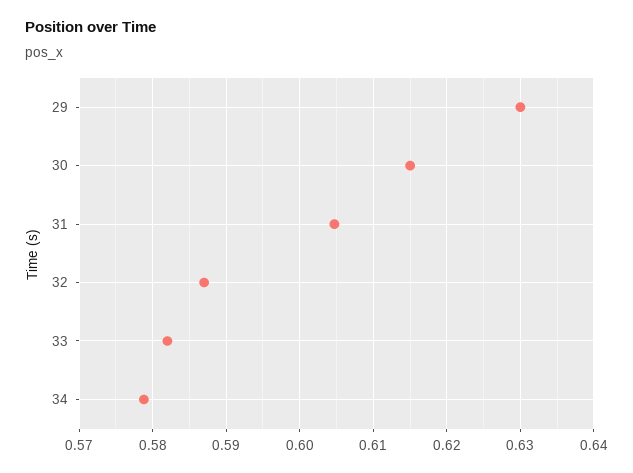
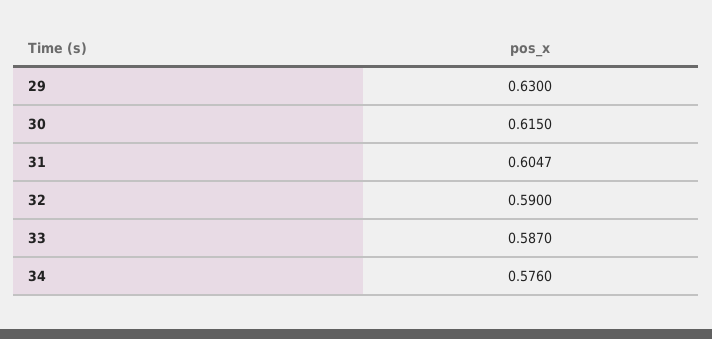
32: 0.587 -> 0.59
33: 0.582 -> 0.587
34: 0.579 -> 0.576

